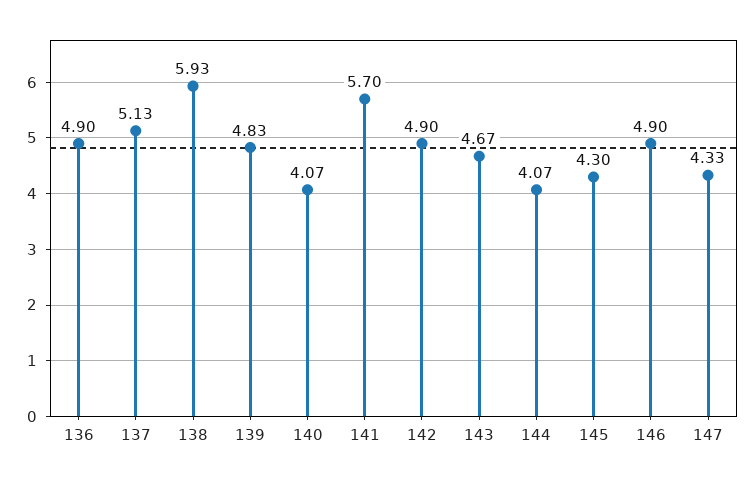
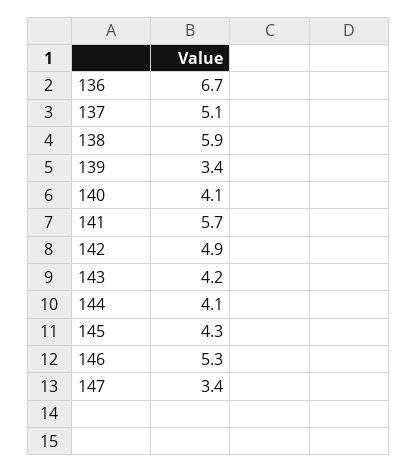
136: 4.9 -> 6.7
139: 4.83 -> 3.4
143: 4.67 -> 4.2
146: 4.9 -> 5.3
147: 4.33 -> 3.4

